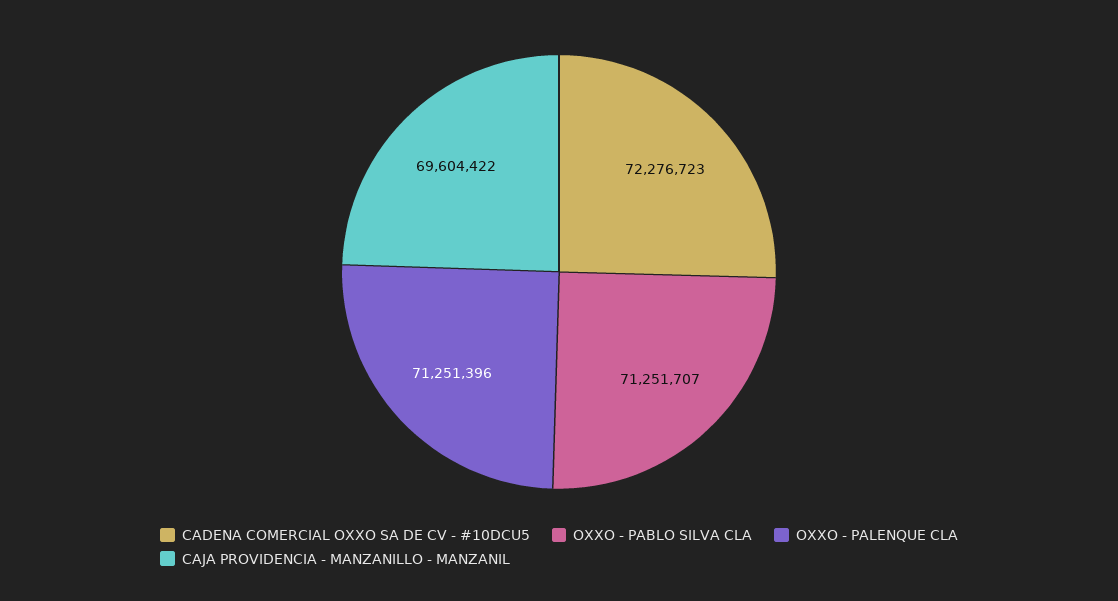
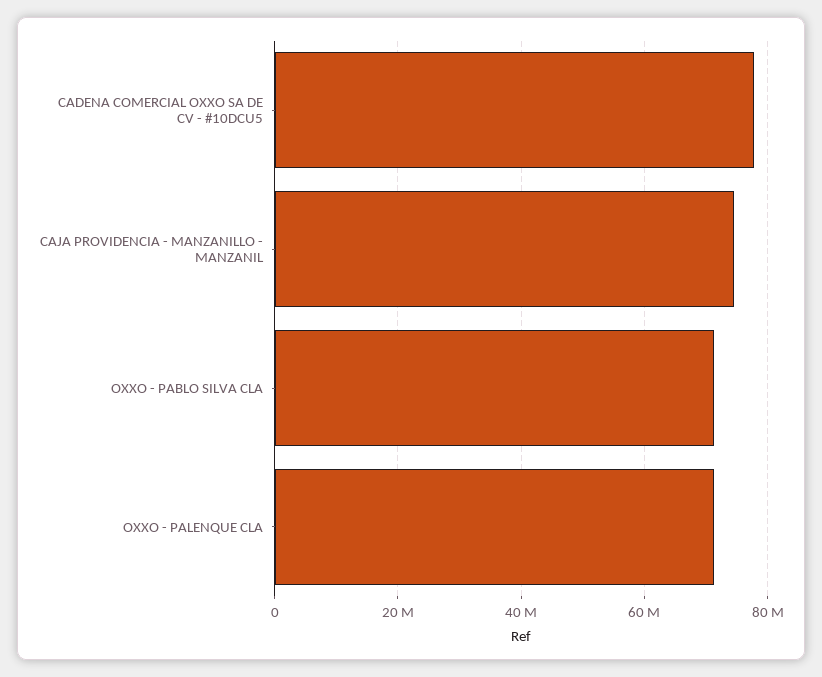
CADENA COMERCIAL OXXO SA DE CV - #10DCU5: 72276723 -> 78000000
CAJA PROVIDENCIA - MANZANILLO - MANZANIL: 69604422 -> 74000000

